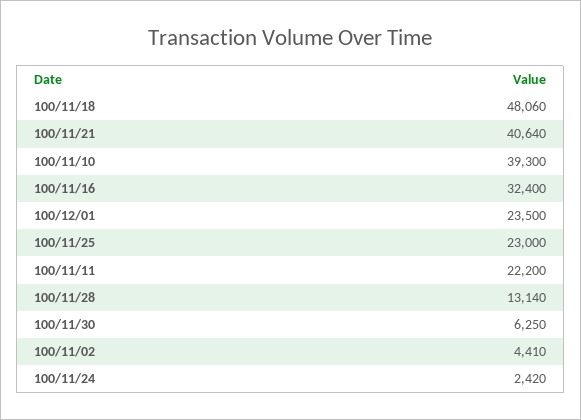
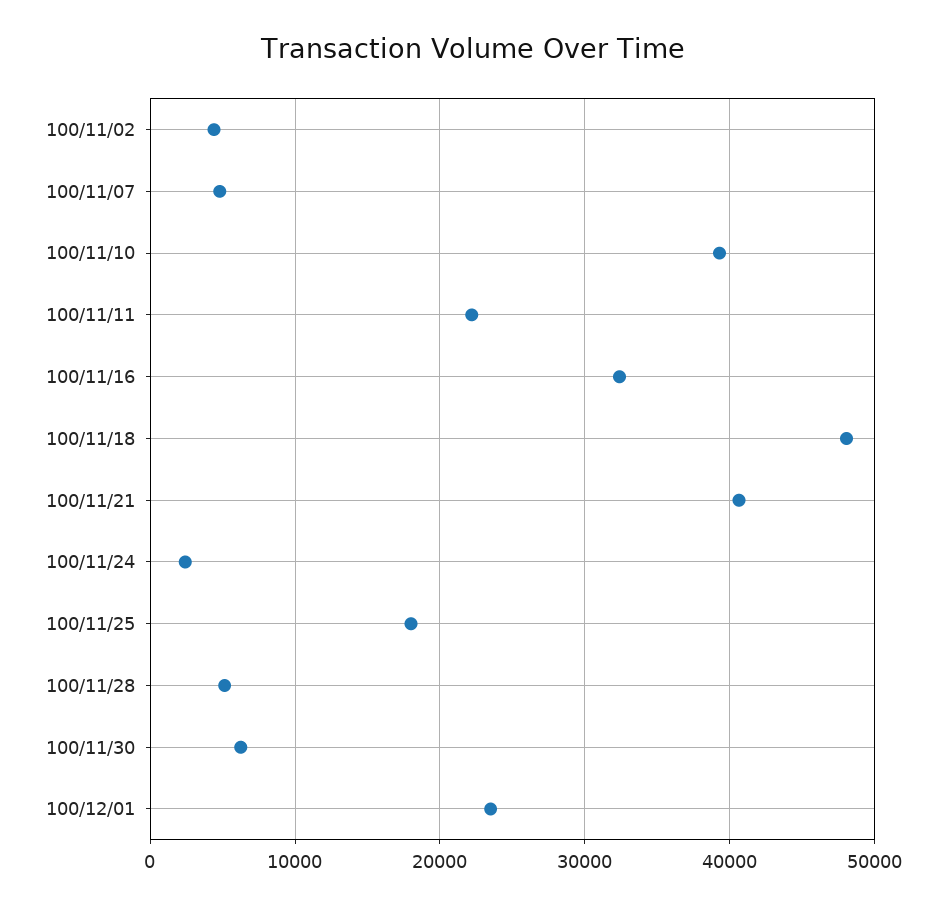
100/11/25: 23000 -> 18000
100/11/28: 13140 -> 5000
100/11/07: none -> 5000

